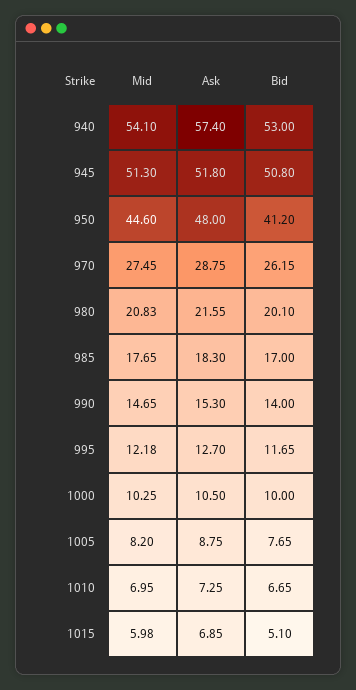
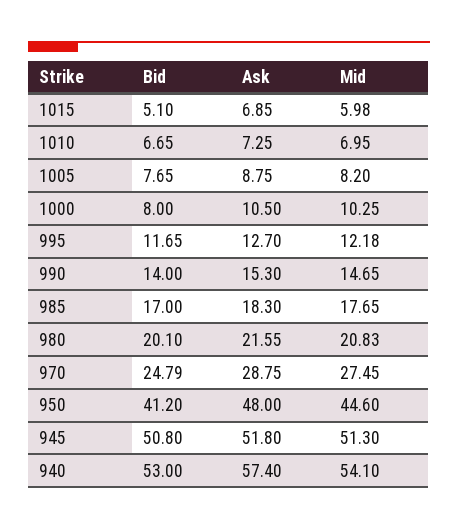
Bid, 970: 26.15 -> 24.79
Bid, 1000: 10 -> 8

